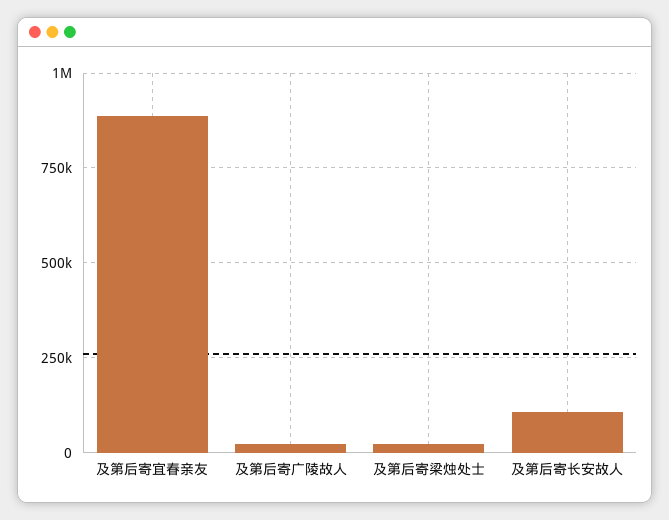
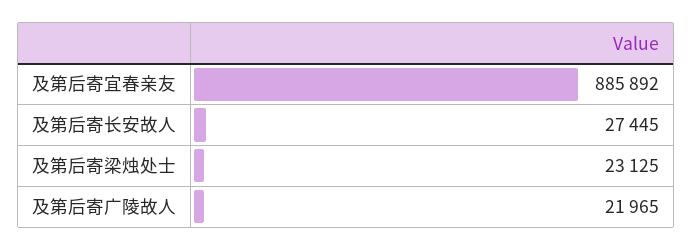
及第后寄长安故人: 100000 -> 27445

